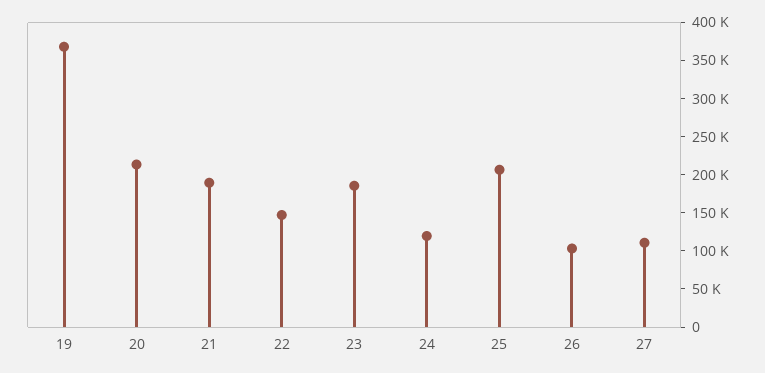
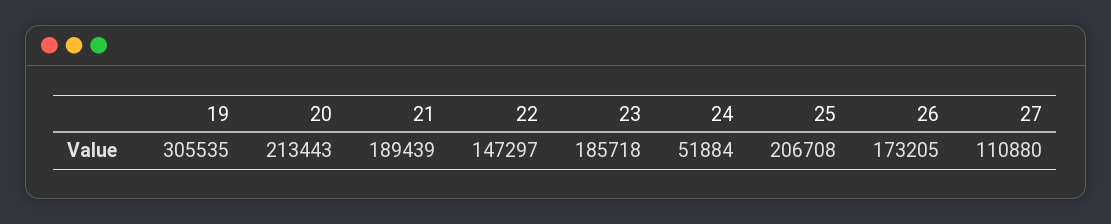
19: 375000 -> 305535
24: 125000 -> 51884
26: 100000 -> 173205

